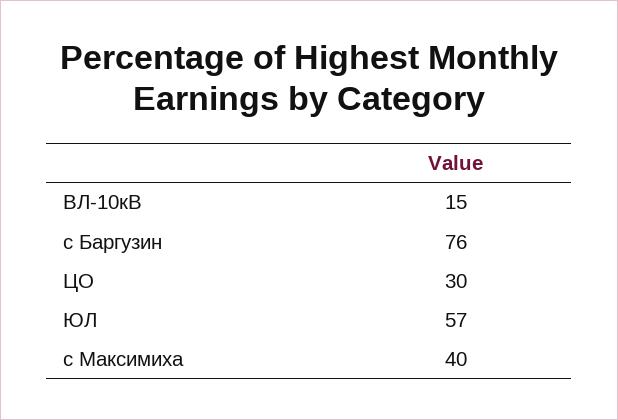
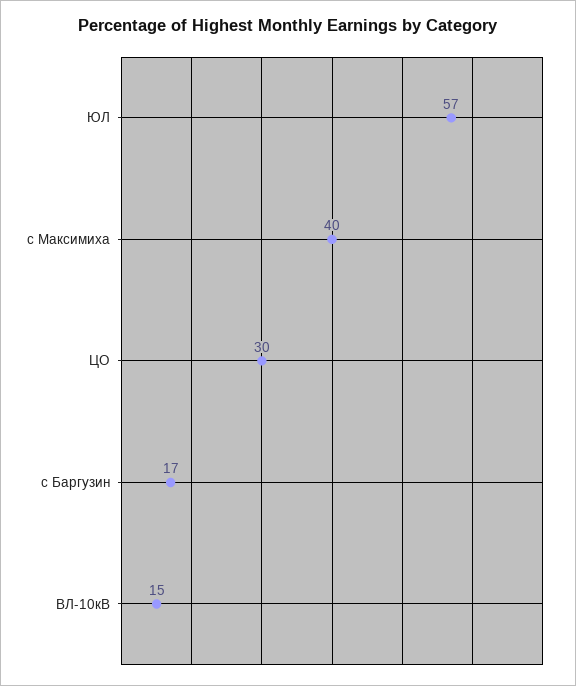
с Баргузин: 76 -> 17

